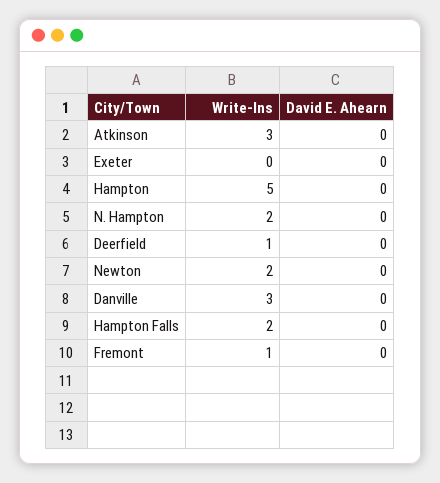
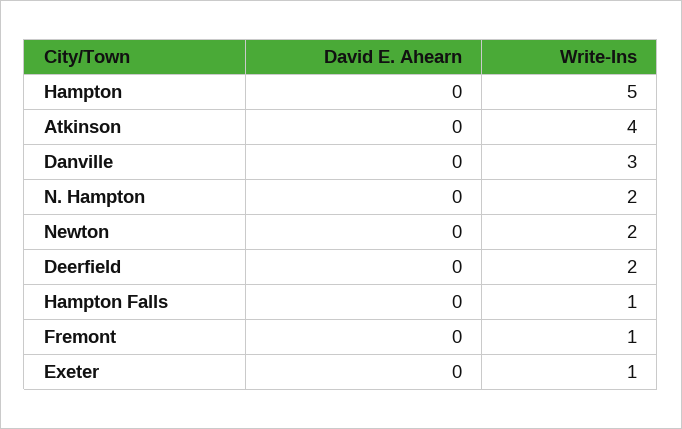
Write-Ins, Atkinson: 3 -> 4
Write-Ins, Exeter: 0 -> 1
Write-Ins, Deerfield: 1 -> 2
Write-Ins, Hampton Falls: 2 -> 1

